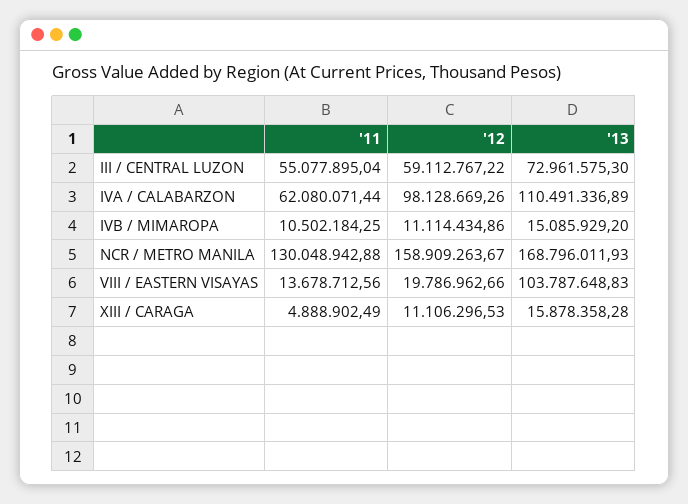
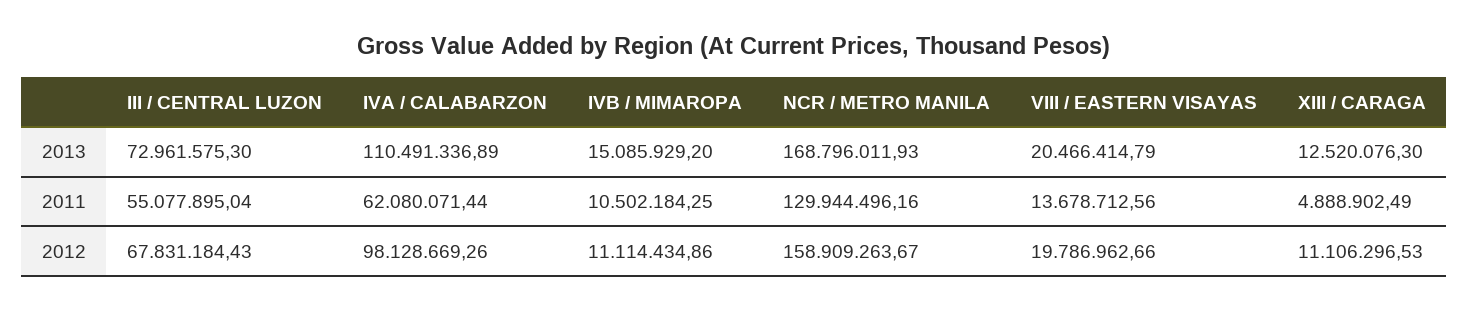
'12, III / CENTRAL LUZON: 59112767.22 -> 67831184.43
'11, NCR / METRO MANILA: 130048942.88 -> 129944496.16
'13, VIII / EASTERN VISAYAS: 103787648.83 -> 20466414.79
'13, XIII / CARAGA: 15878358.28 -> 12520076.3

